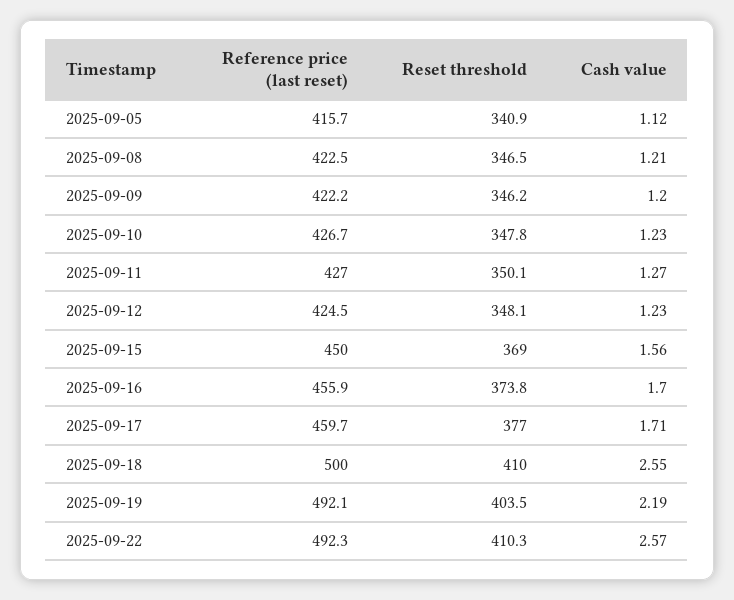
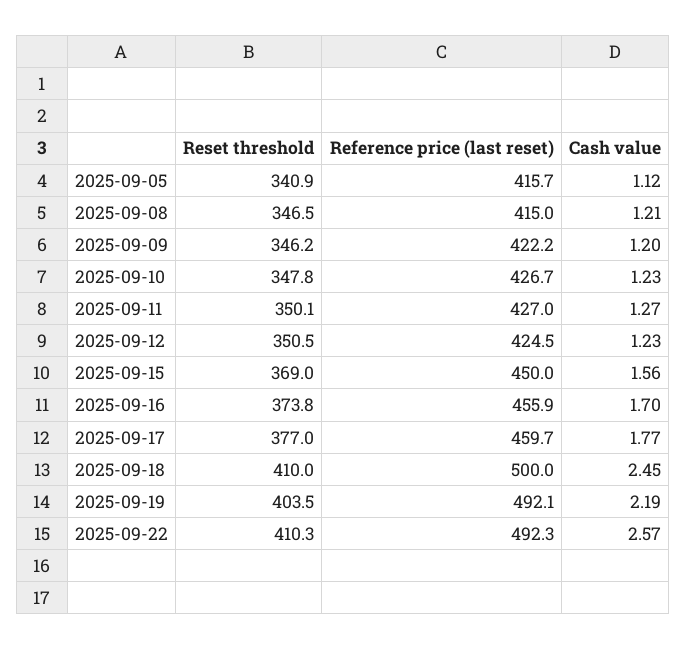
Reference price (last reset), 2025-09-08: 422.5 -> 415
Reset threshold, 2025-09-12: 348.1 -> 350.5
Cash value, 2025-09-17: 1.71 -> 1.77
Cash value, 2025-09-18: 2.55 -> 2.45

